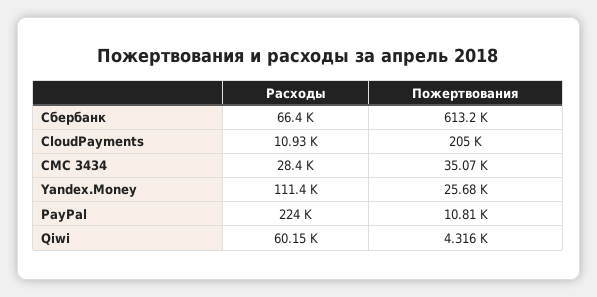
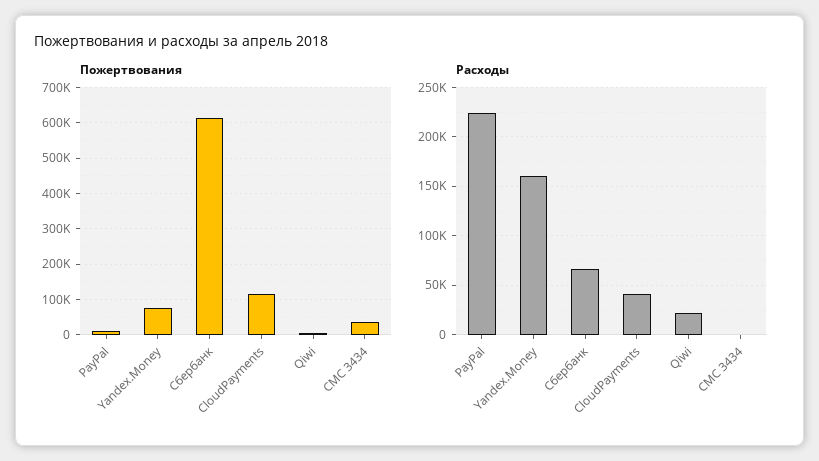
Расходы, CloudPayments: 10930 -> 40000
Пожертвования, CloudPayments: 205000 -> 120000
Расходы, СМС 3434: 28400 -> 0
Расходы, Yandex.Money: 111400 -> 160000
Пожертвования, Yandex.Money: 25680 -> 80000
Расходы, Qiwi: 60150 -> 20000

